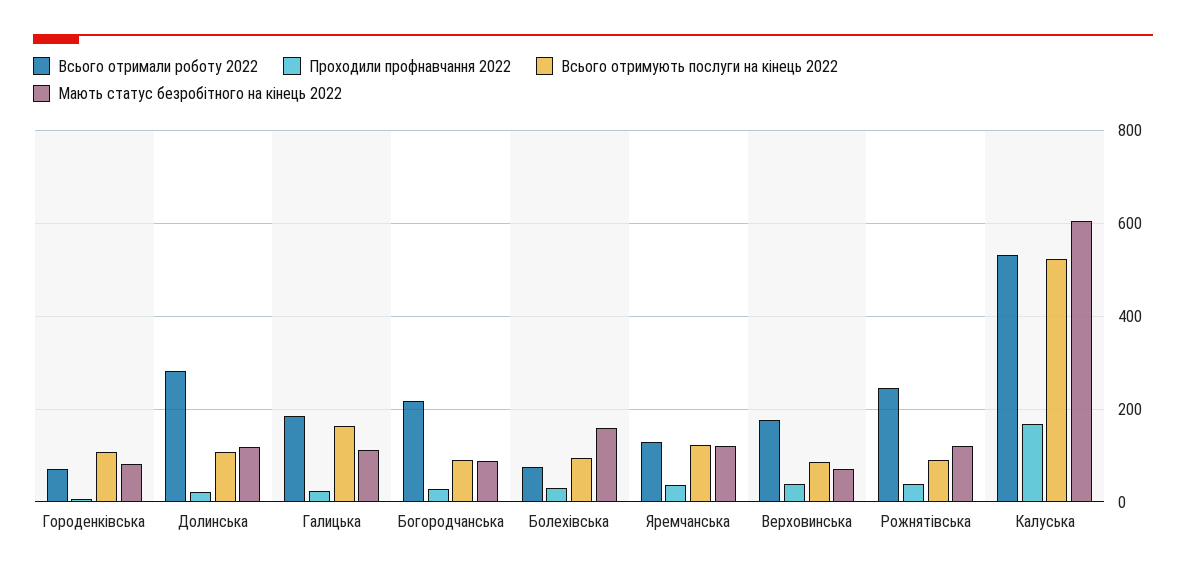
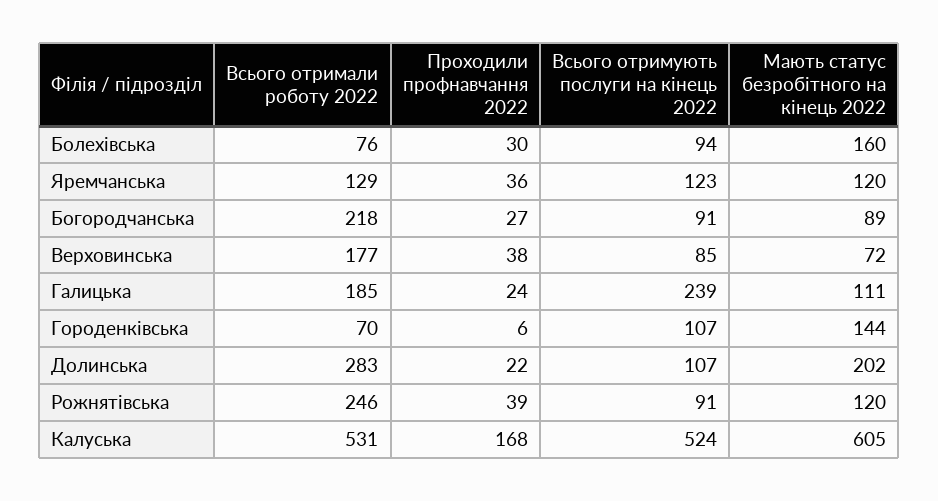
Мають статус безробітного на кінець 2022, Городенківська: 80 -> 144
Мають статус безробітного на кінець 2022, Долинська: 120 -> 202
Всього отримують послуги на кінець 2022, Галицька: 160 -> 239

